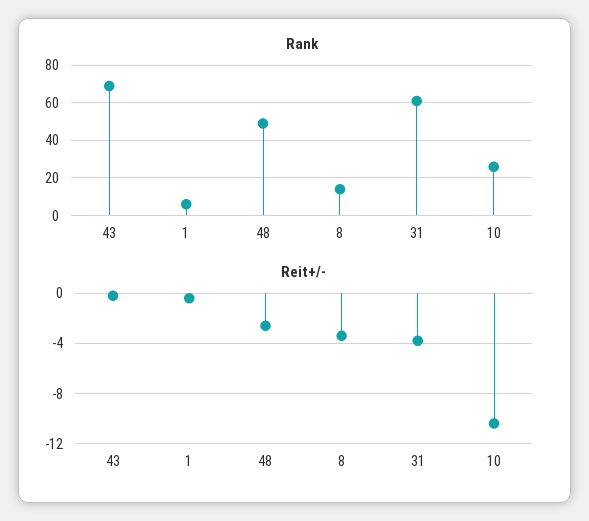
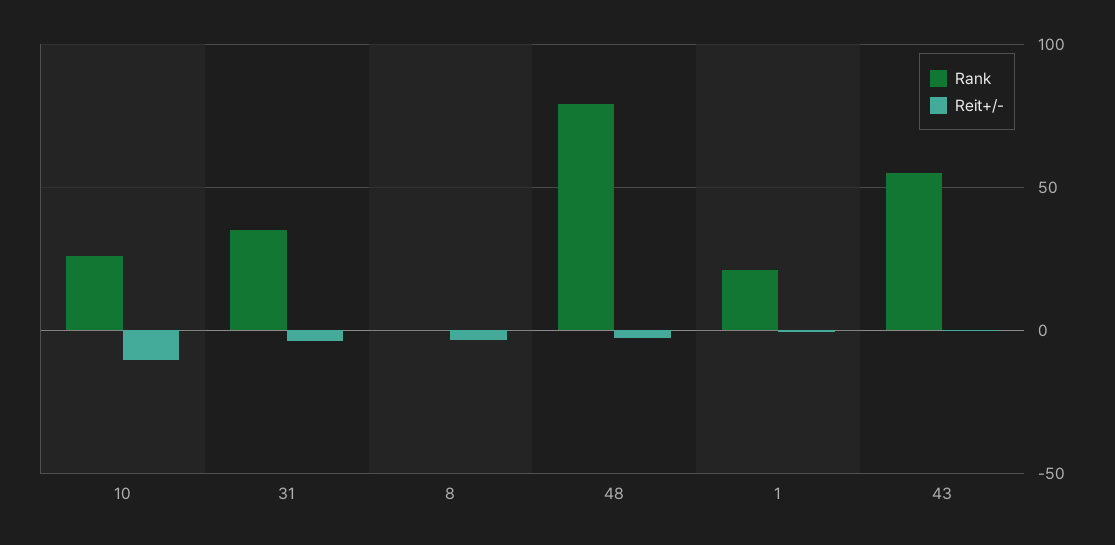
Rank, 43: 70 -> 55
Rank, 1: 5 -> 20
Rank, 48: 50 -> 80
Rank, 8: 15 -> 0
Rank, 31: 60 -> 35

